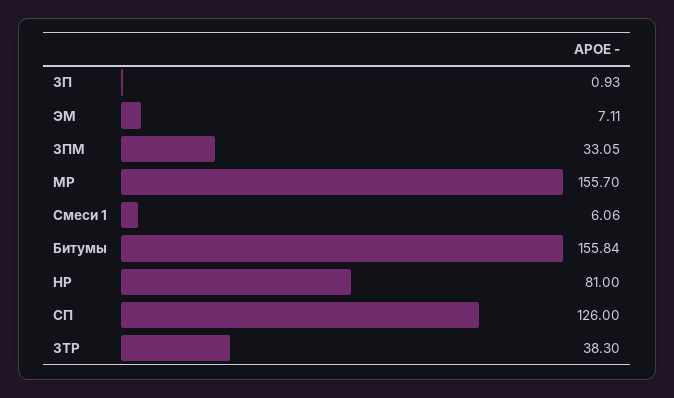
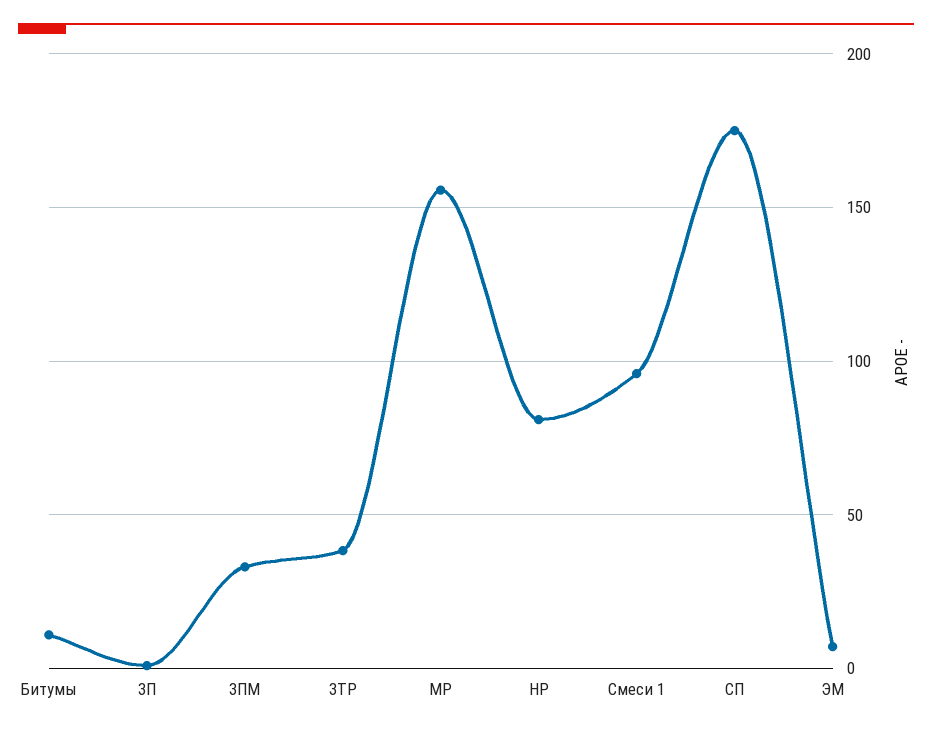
Смеси 1: 6.06 -> 95
Битумы: 155.84 -> 10
СП: 126 -> 175

